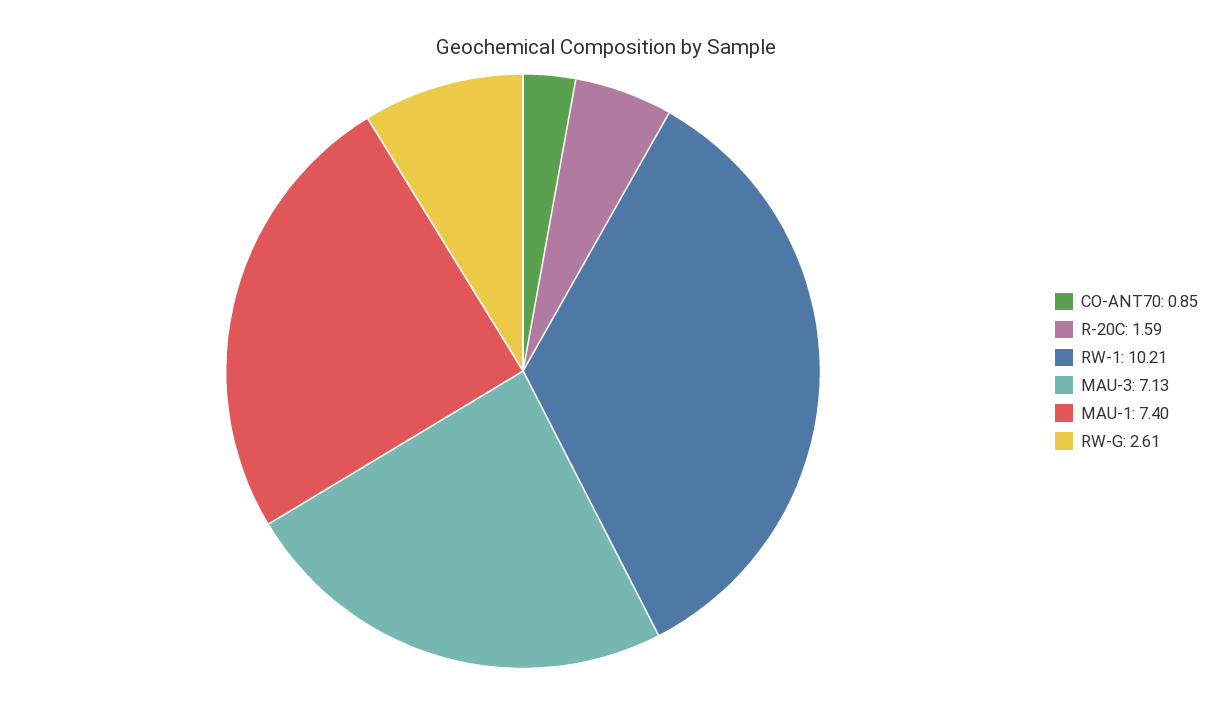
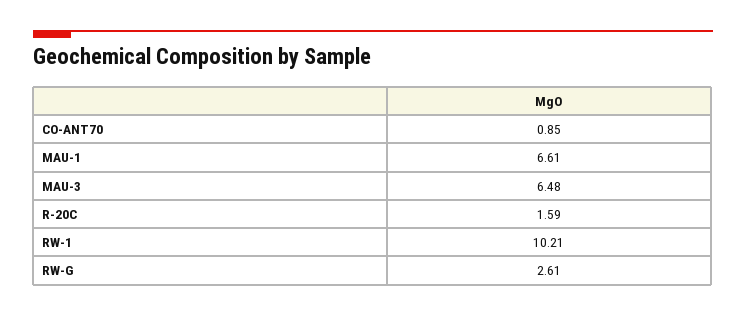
MAU-3: 7.13 -> 6.48
MAU-1: 7.4 -> 6.61

